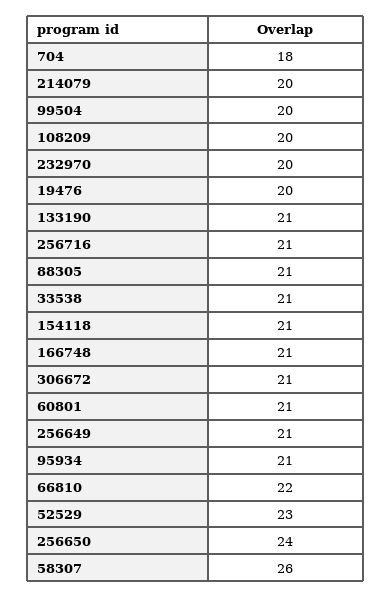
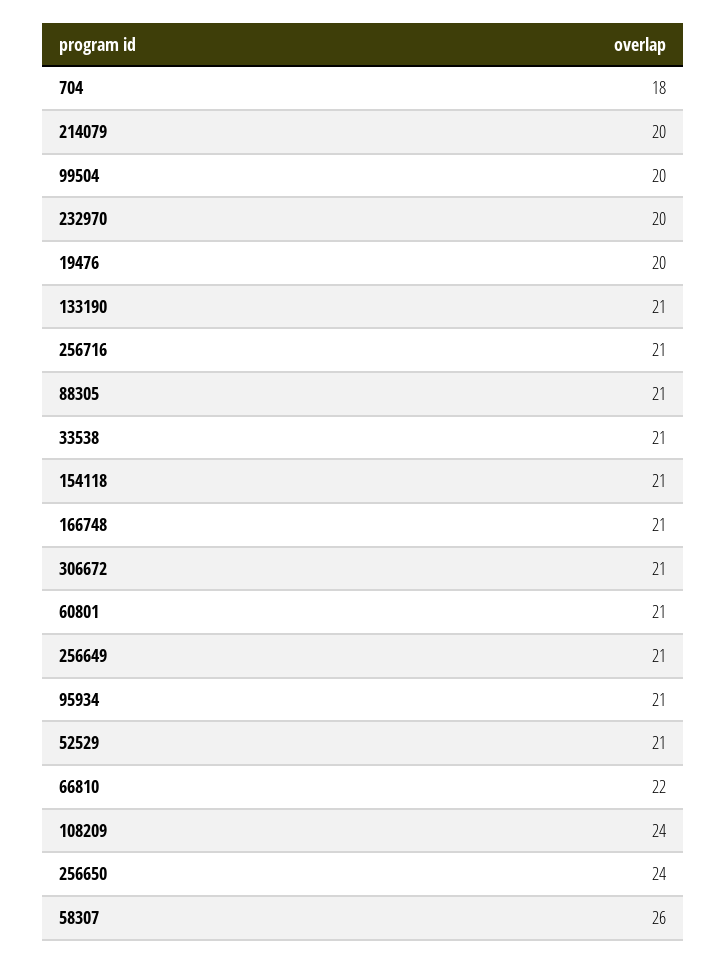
108209: 20 -> 24
52529: 23 -> 21

